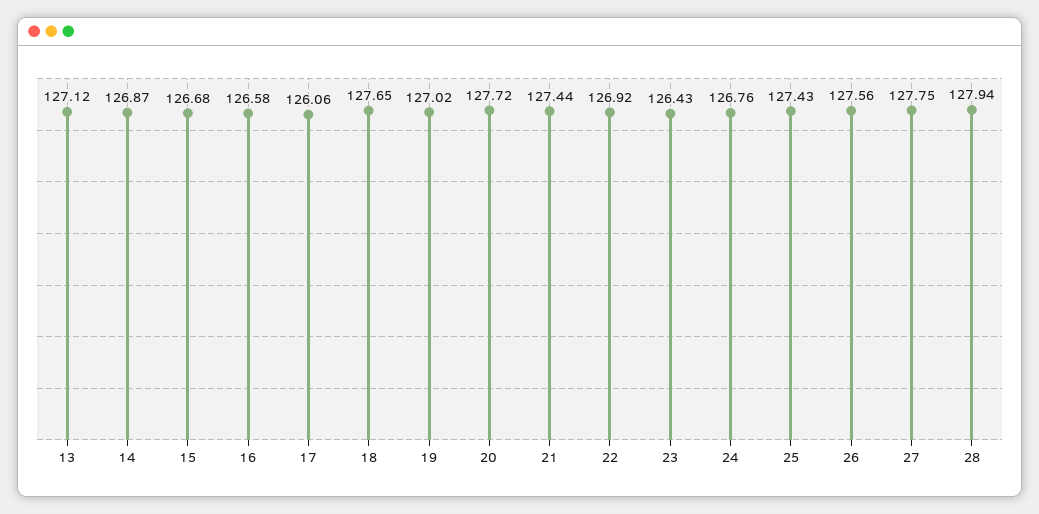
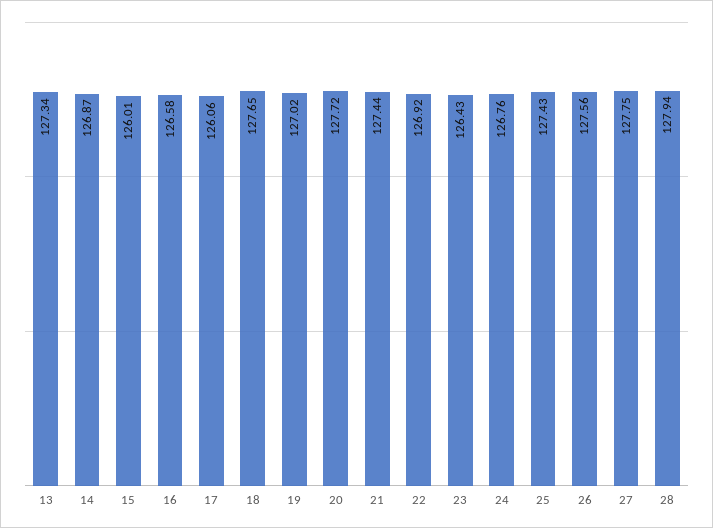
13: 127.12 -> 127.34
15: 126.68 -> 126.01

